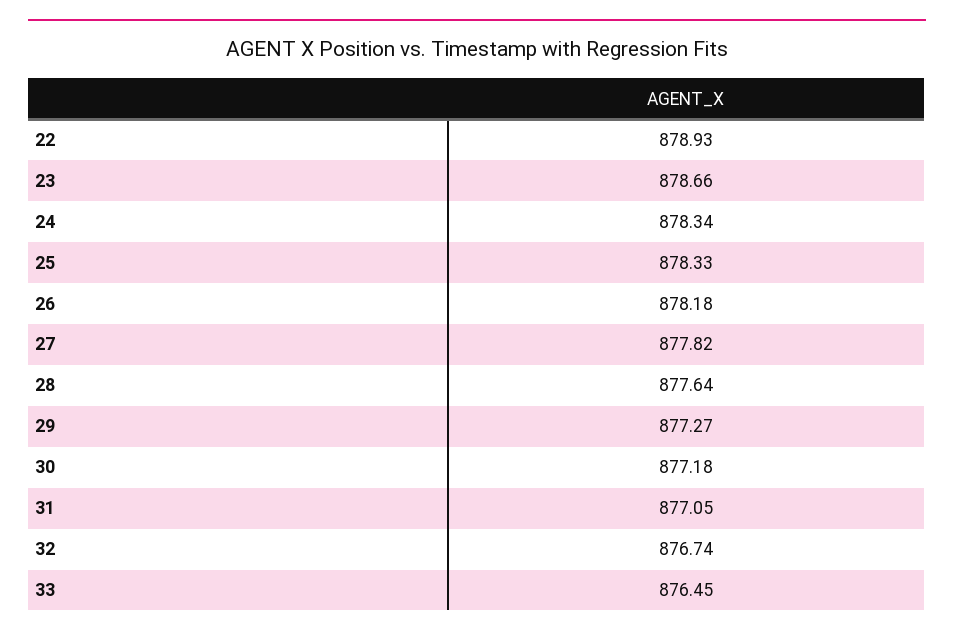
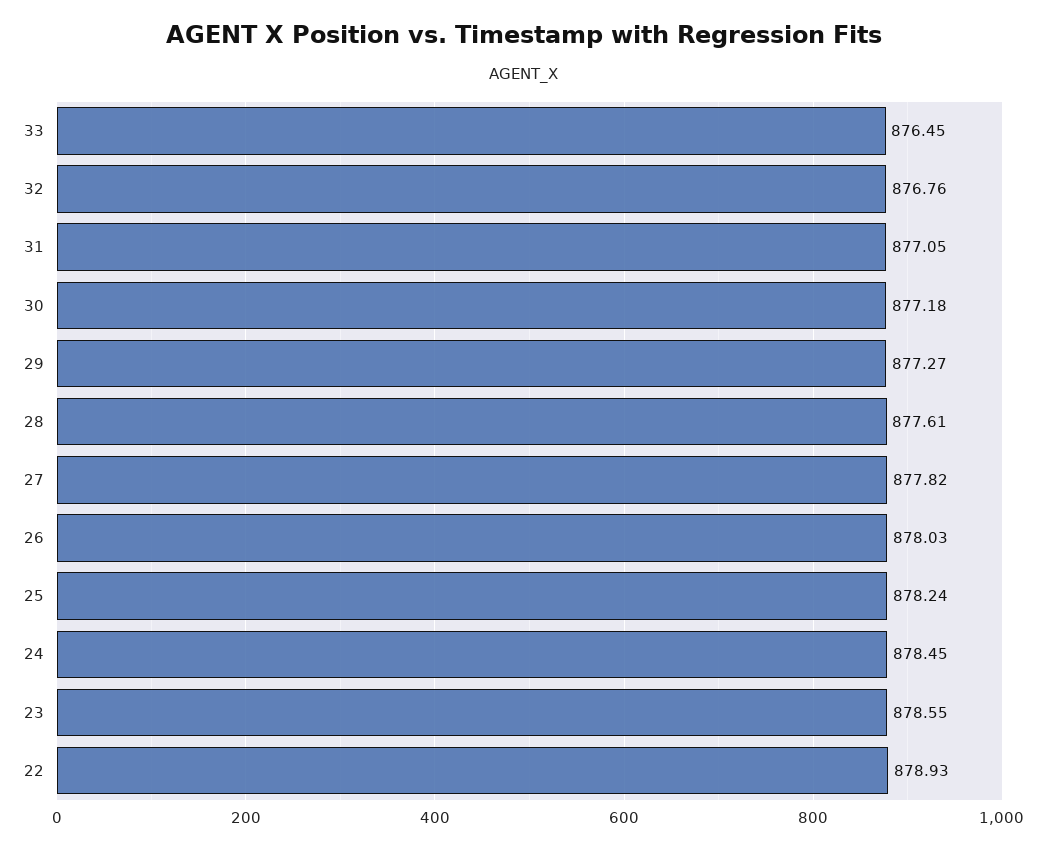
23: 878.66 -> 878.55
24: 878.34 -> 878.45
25: 878.33 -> 878.24
26: 878.18 -> 878.03
28: 877.64 -> 877.61
32: 876.74 -> 876.76

